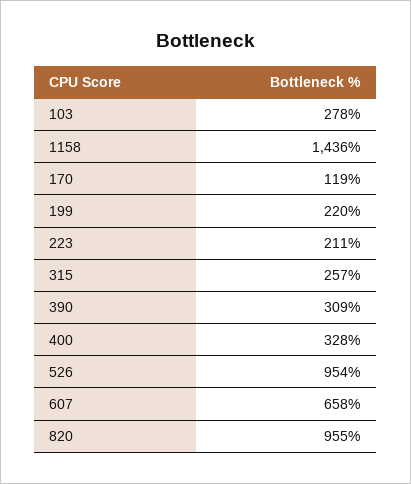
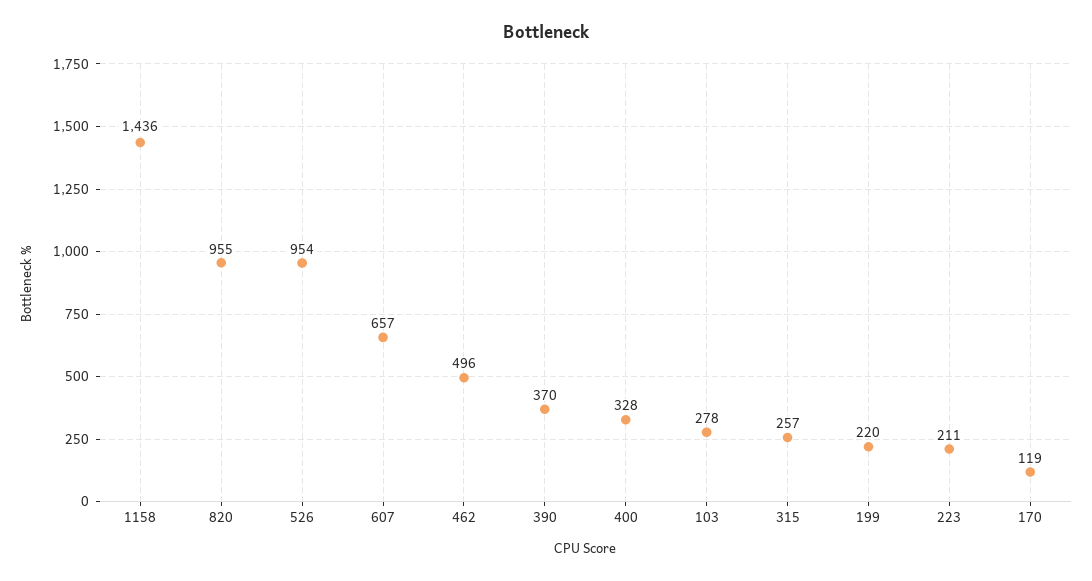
390: 309 -> 370
607: 658 -> 657
462: none -> 496

